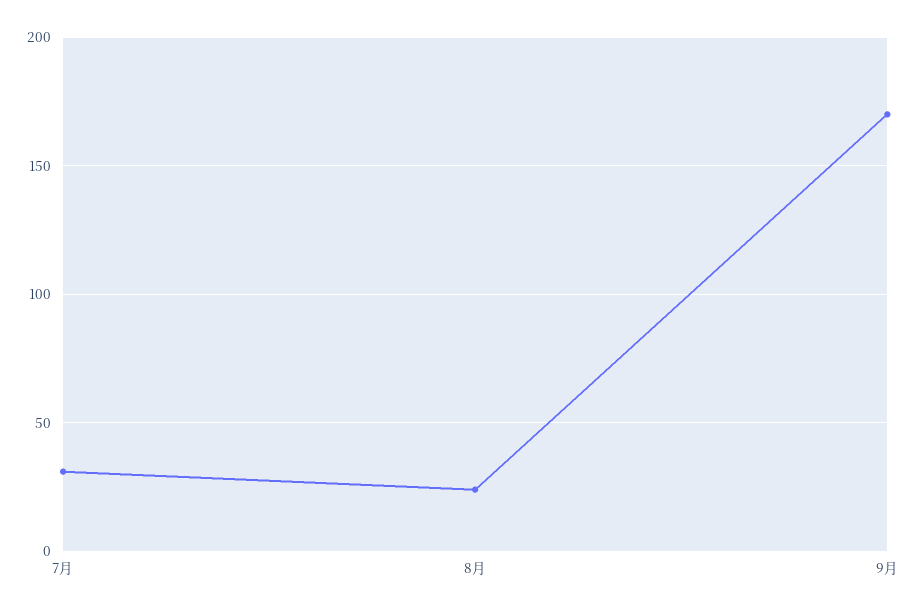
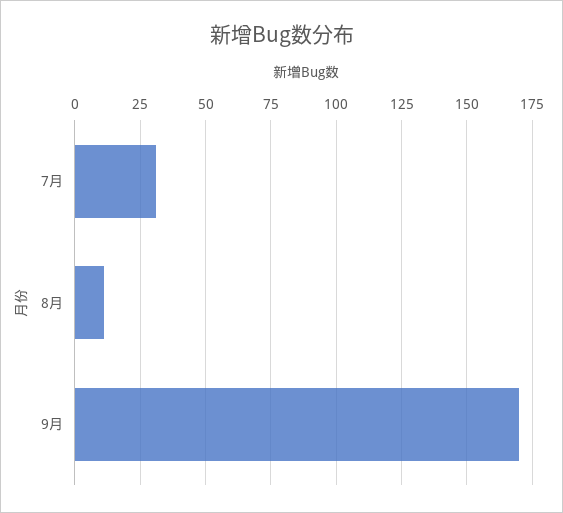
8月: 25 -> 10

